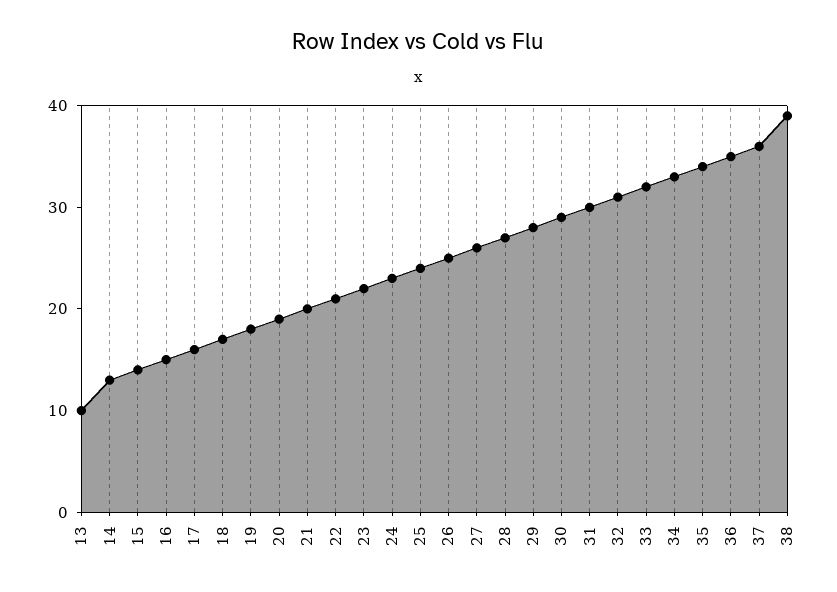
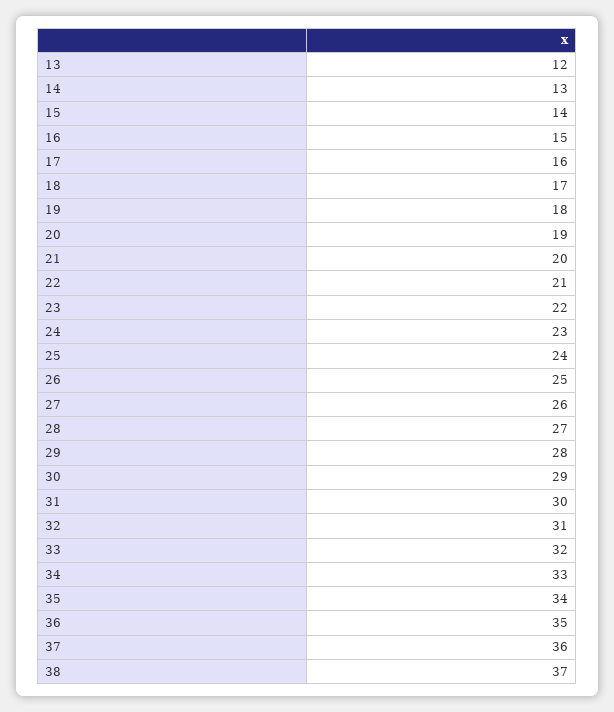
13: 10 -> 12
38: 39 -> 37

